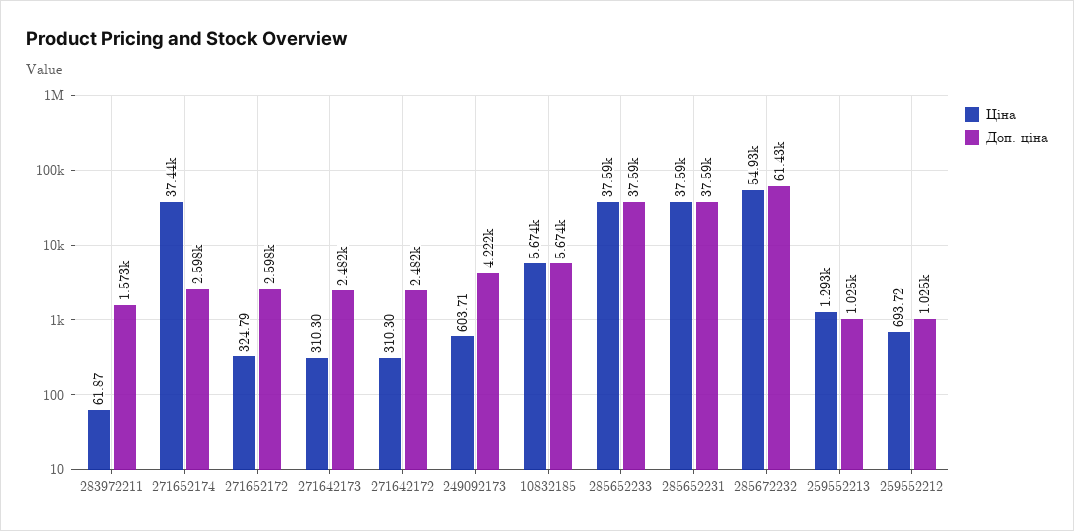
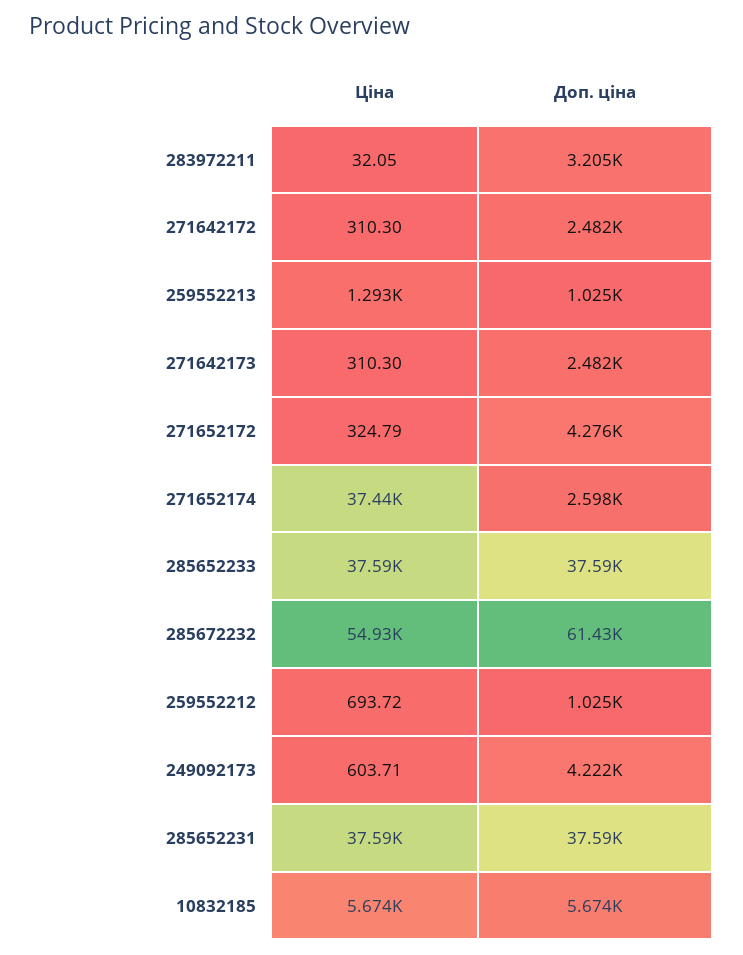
Ціна, 283972211: 61.87 -> 32.05
Доп. ціна, 283972211: 1573 -> 3205
Доп. ціна, 271652172: 2598 -> 4276

